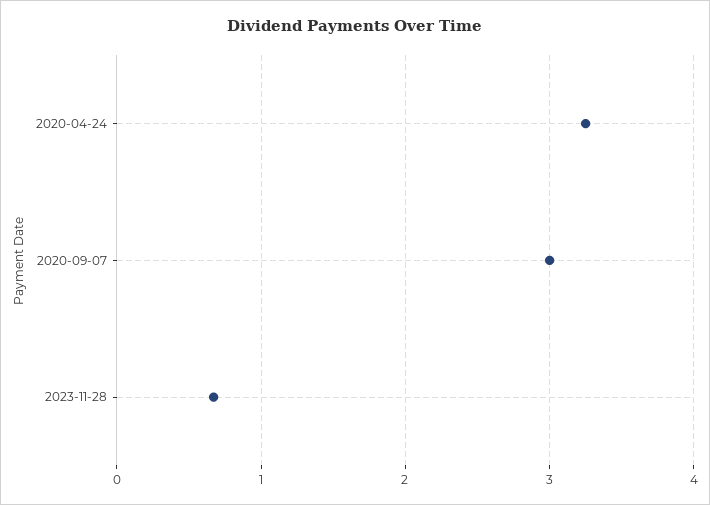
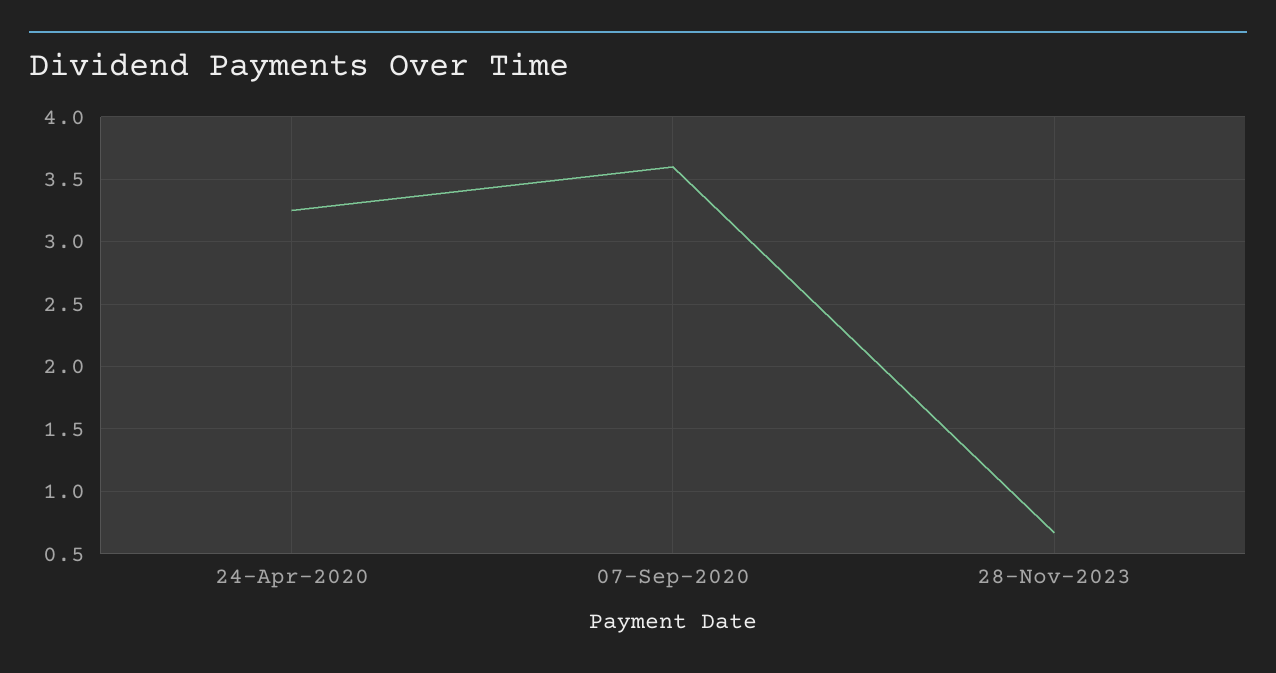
2020-09-07: 3 -> 3.6

